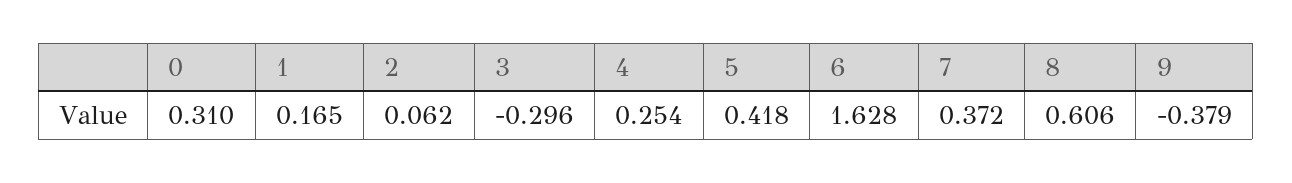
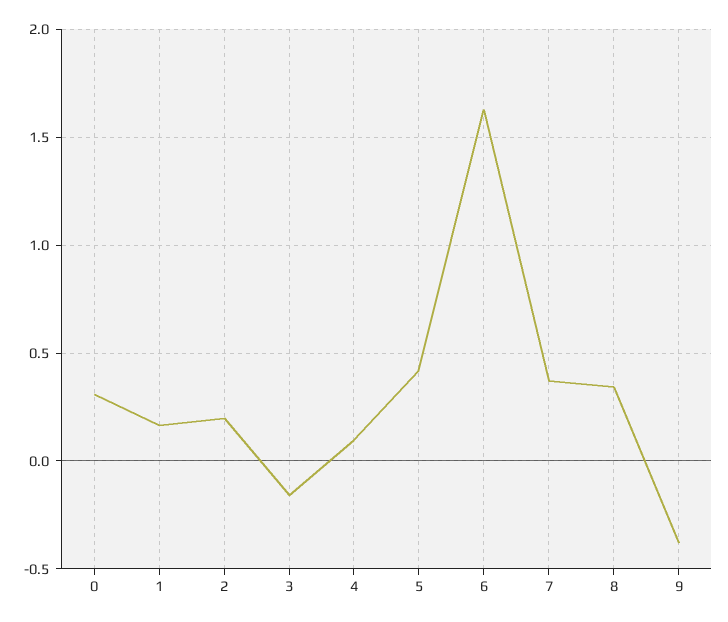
2: 0.062 -> 0.2
3: -0.296 -> -0.15
4: 0.254 -> 0.1
8: 0.606 -> 0.35

